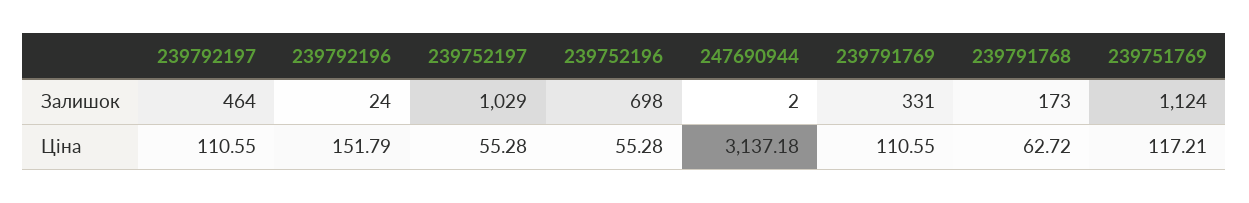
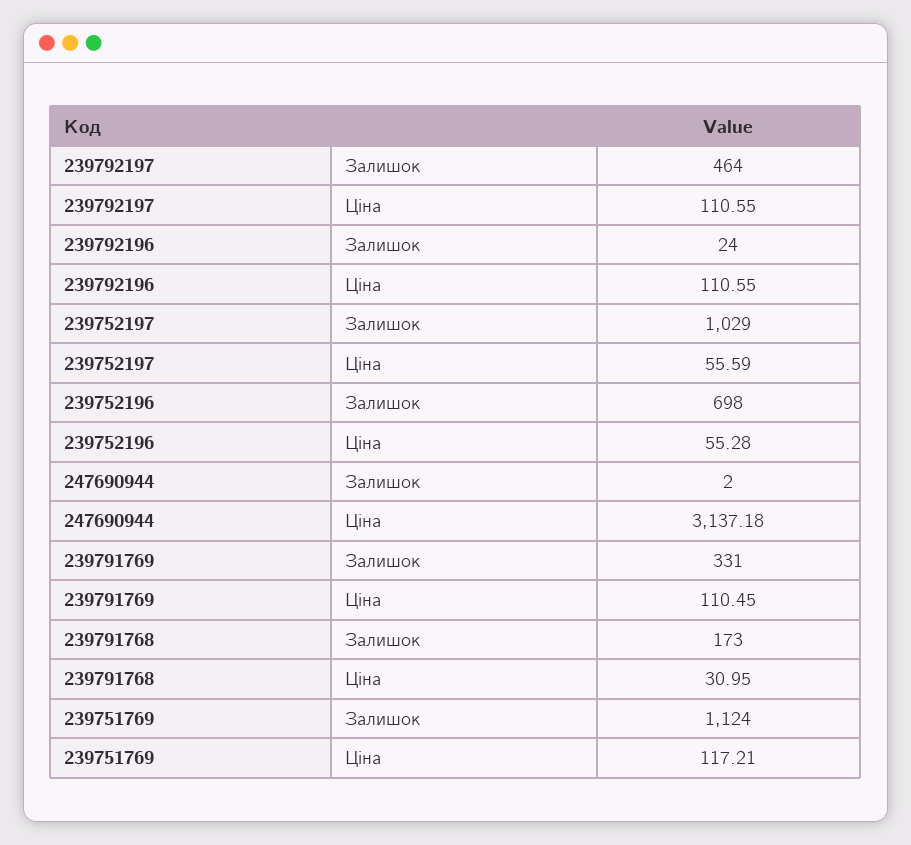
239792196, Ціна: 151.79 -> 110.55
239752197, Ціна: 55.28 -> 55.59
239791769, Ціна: 110.55 -> 110.45
239791768, Ціна: 62.72 -> 30.95

